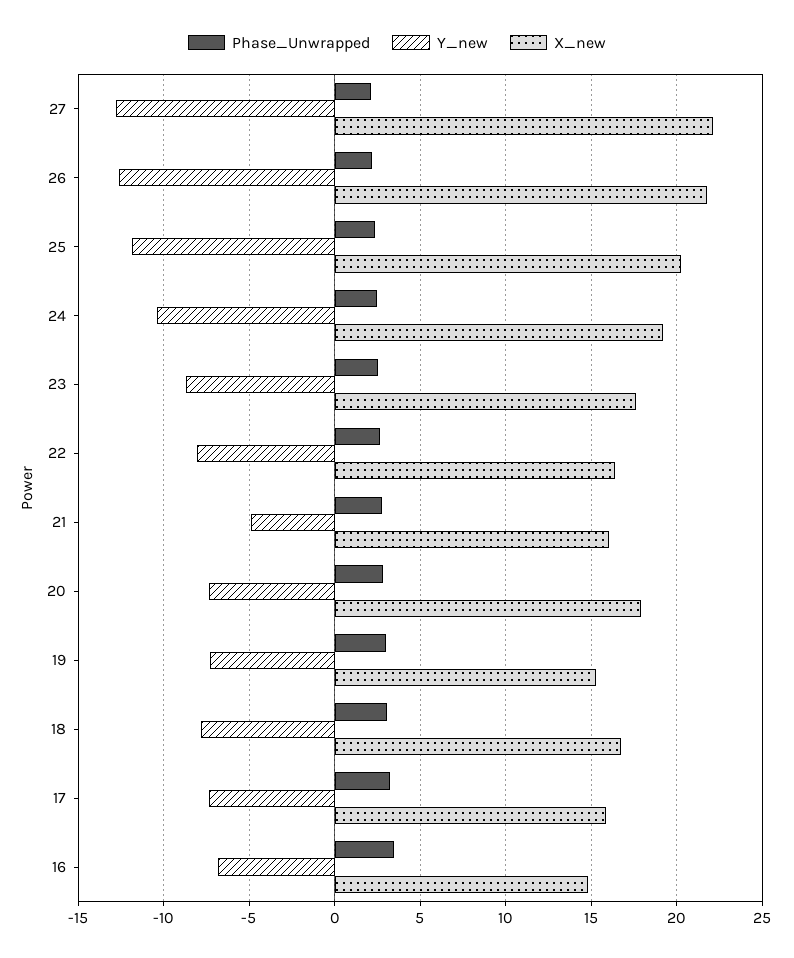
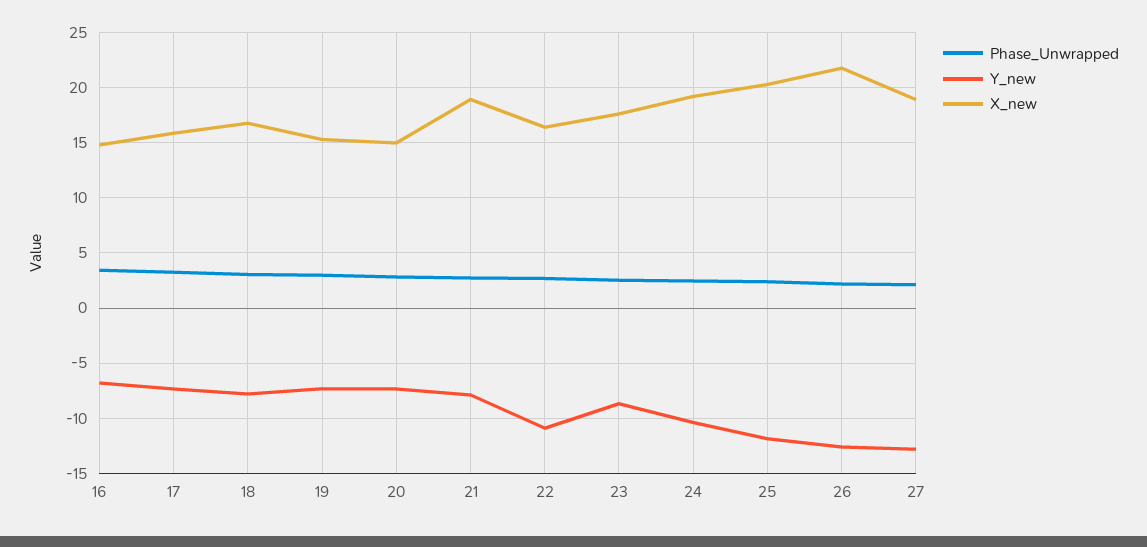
X_new, 27: 22 -> 19
Y_new, 22: -8 -> -11
Y_new, 21: -5 -> -8
X_new, 21: 16 -> 19
X_new, 20: 18 -> 15

